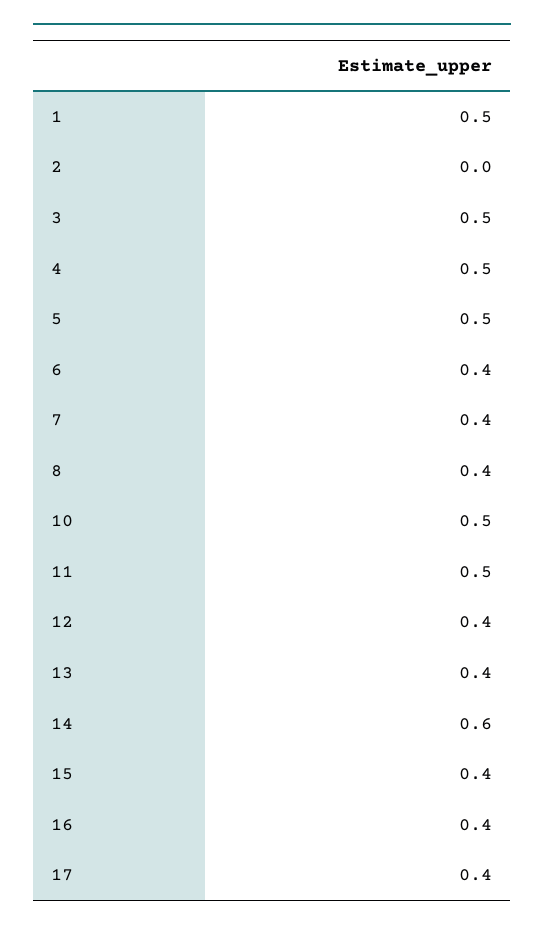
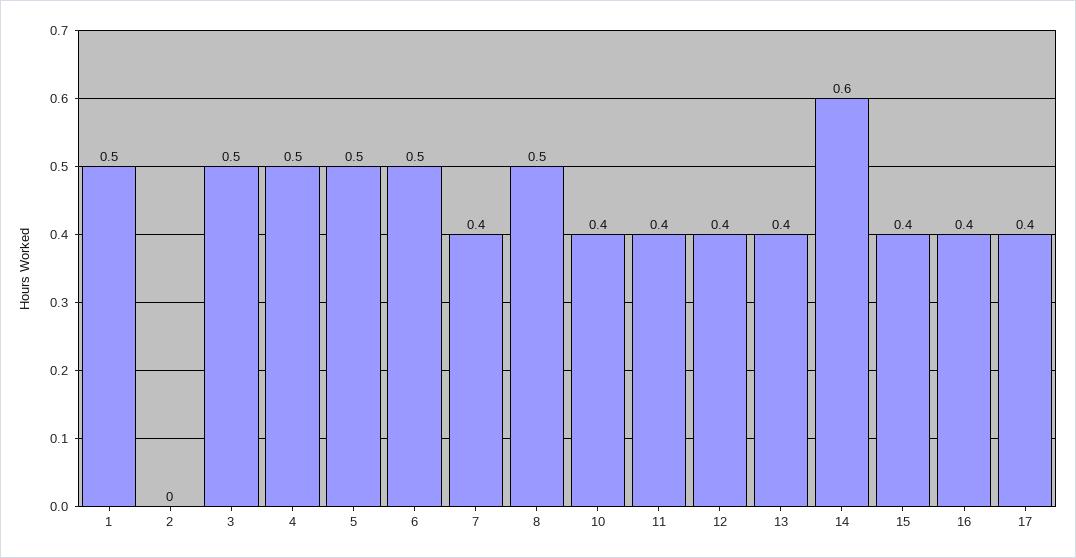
6: 0.4 -> 0.5
8: 0.4 -> 0.5
10: 0.5 -> 0.4
11: 0.5 -> 0.4

